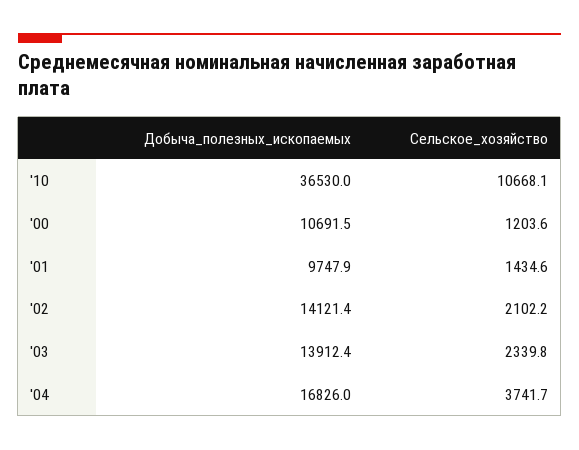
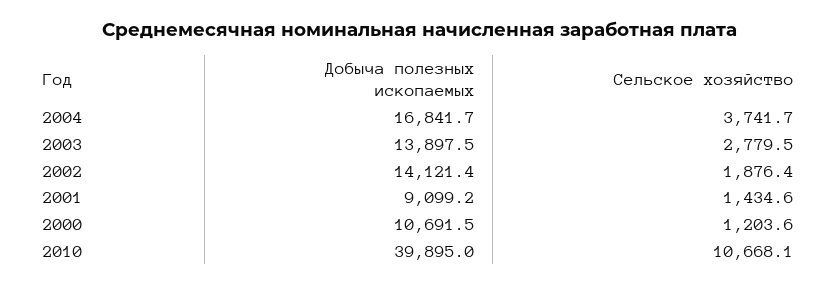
Добыча_полезных_ископаемых, '10: 36530 -> 39895
Добыча_полезных_ископаемых, '01: 9747.9 -> 9099.2
Сельское_хозяйство, '02: 2102.2 -> 1876.4
Добыча_полезных_ископаемых, '03: 13912.4 -> 13897.5
Сельское_хозяйство, '03: 2339.8 -> 2779.5
Добыча_полезных_ископаемых, '04: 16826 -> 16841.7

